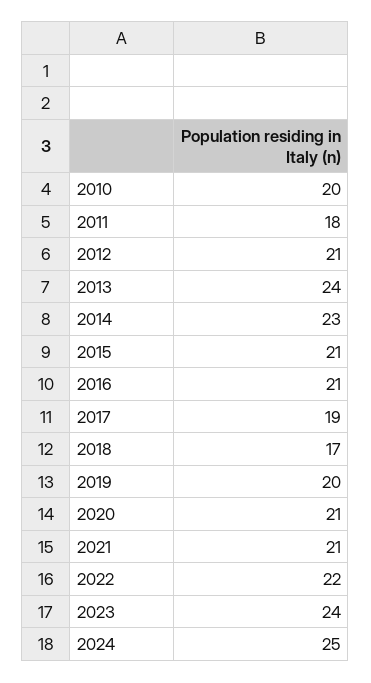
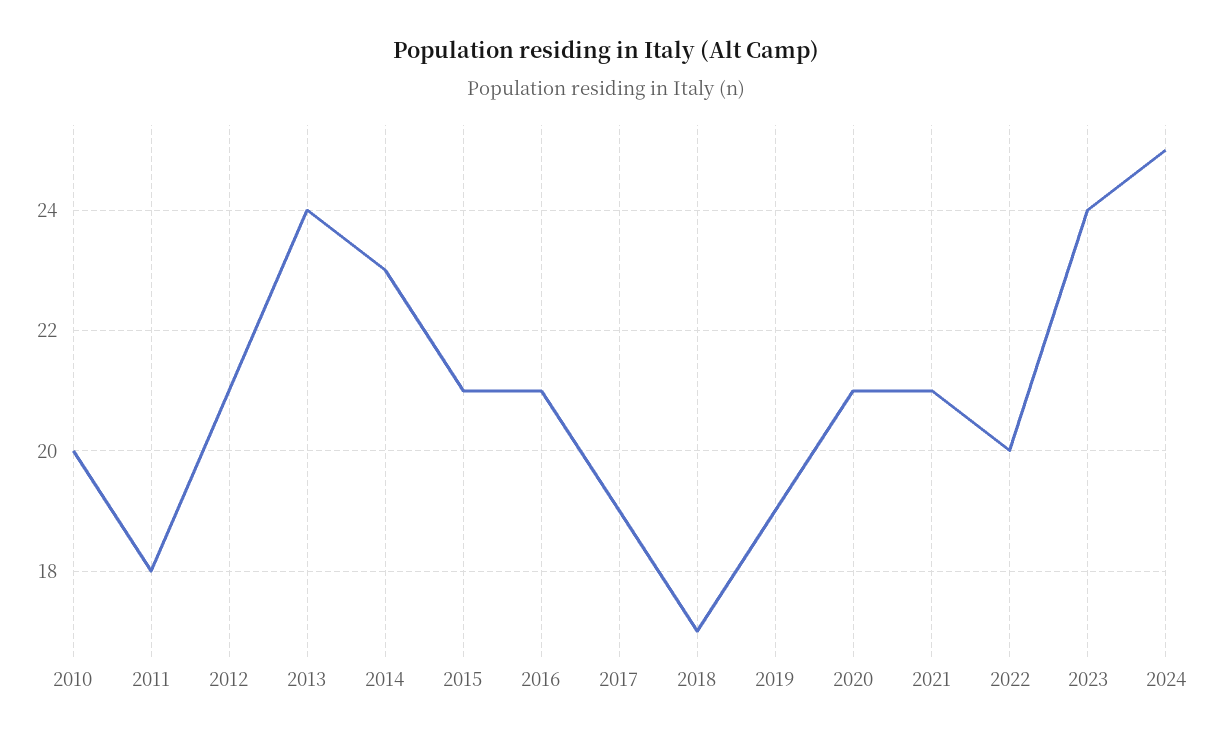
2019: 20 -> 19
2022: 22 -> 20

